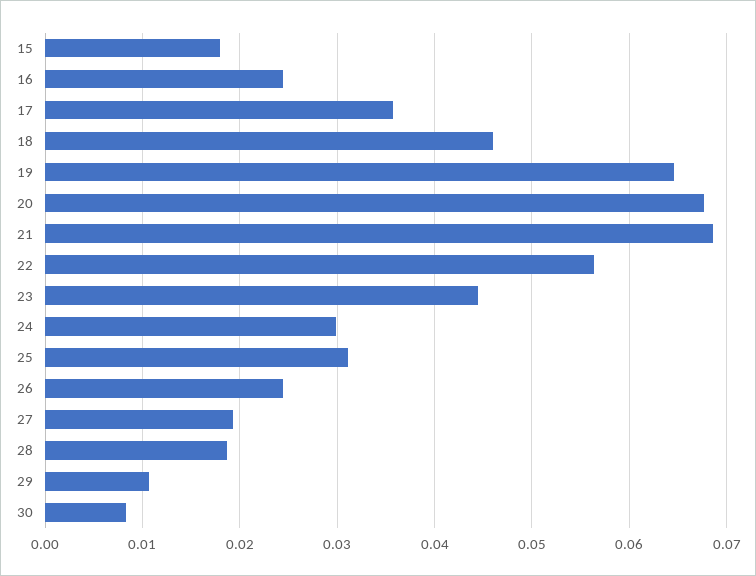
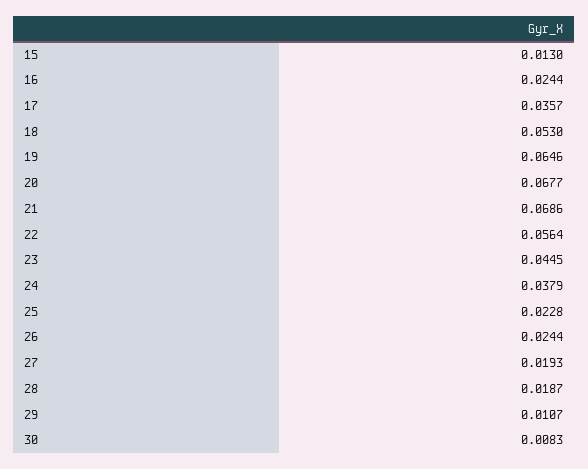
15: 0.018 -> 0.013
18: 0.046 -> 0.053
24: 0.03 -> 0.0379
25: 0.031 -> 0.0228

